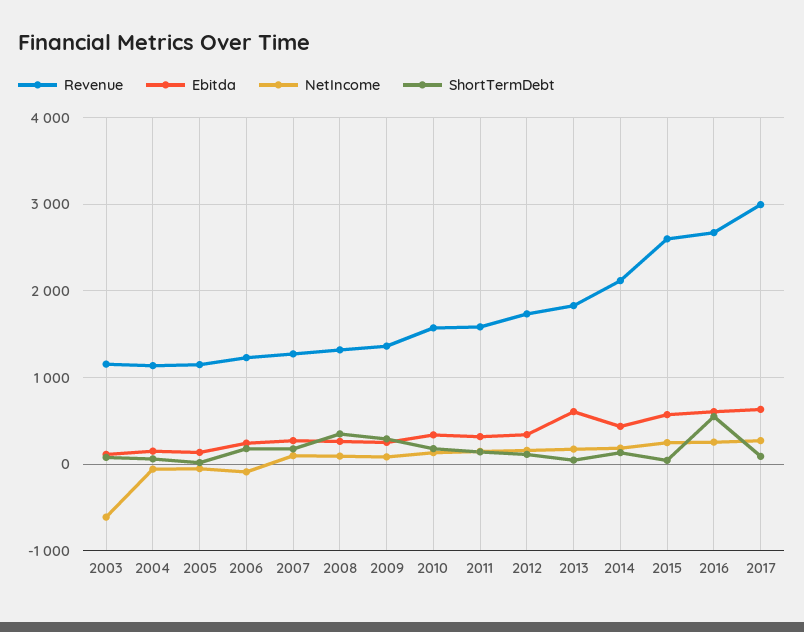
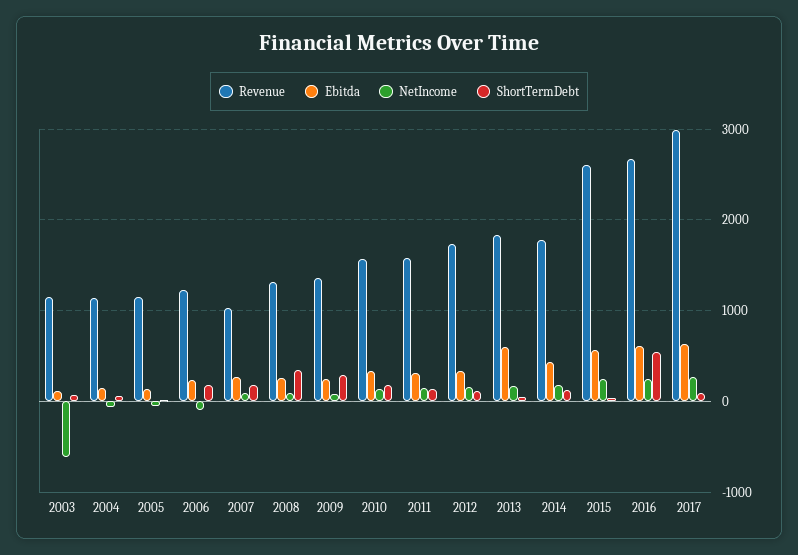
Revenue, 2007: 1300 -> 1000
Revenue, 2014: 2100 -> 1800

